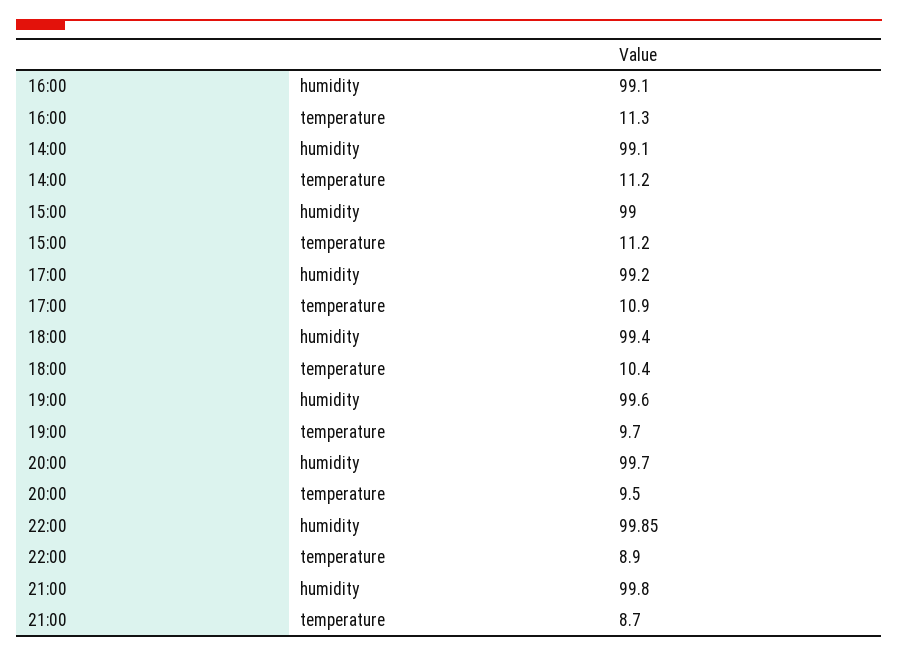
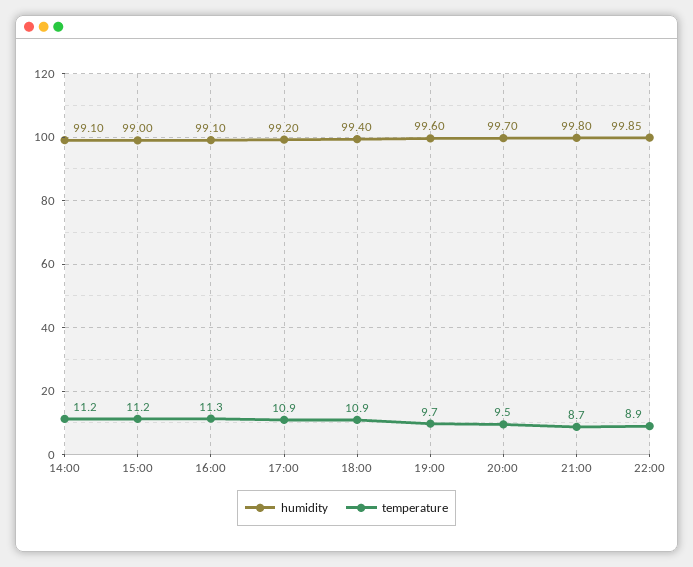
temperature, 18:00: 10.4 -> 10.9

